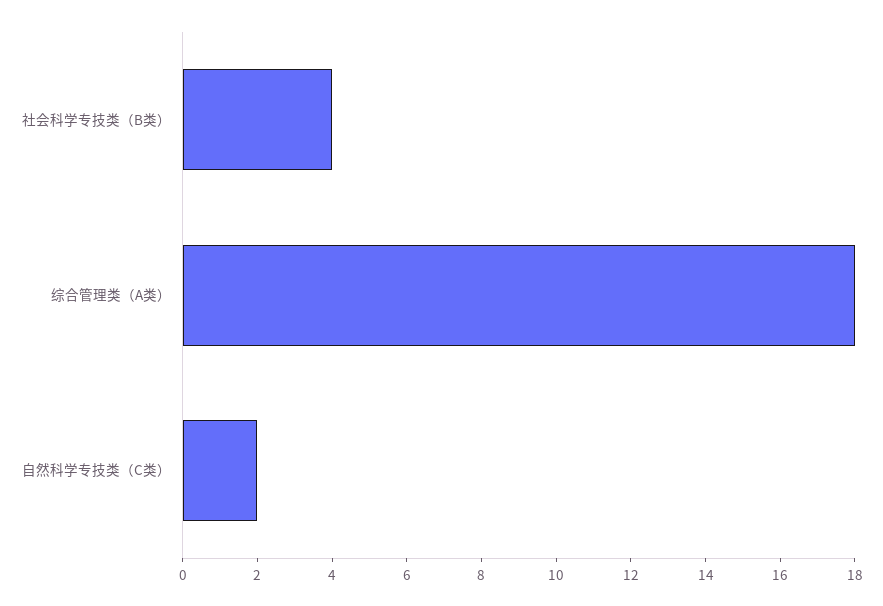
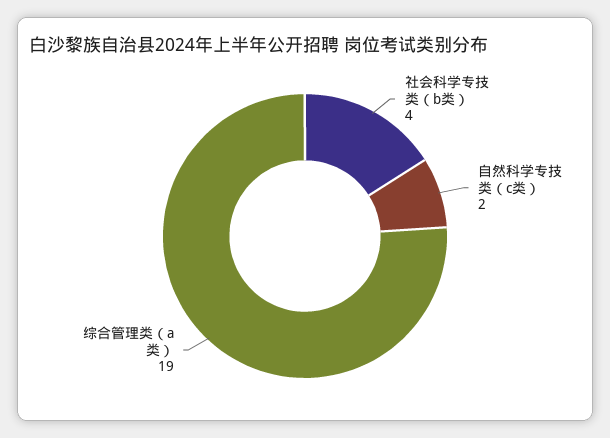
综合管理类（A类）: 18 -> 19

